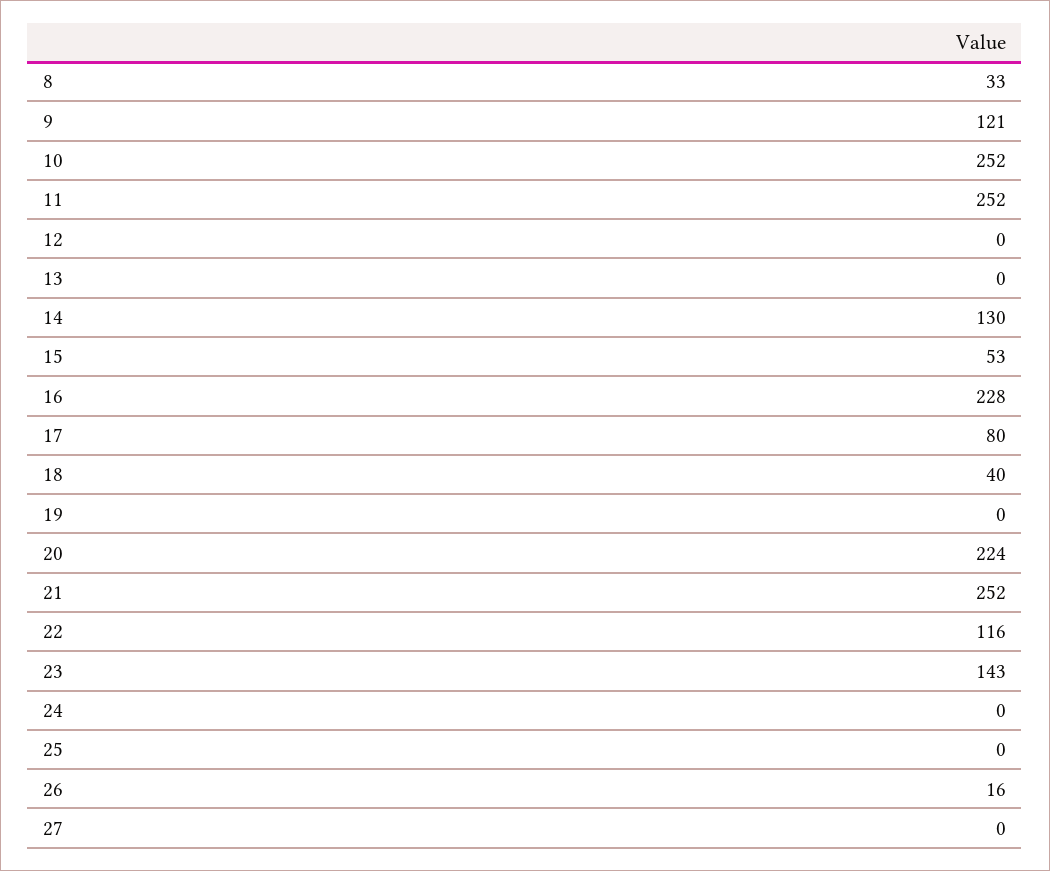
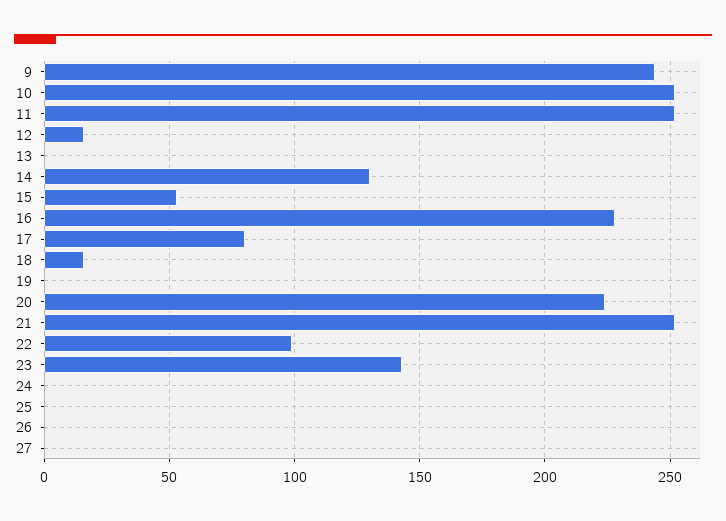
8: 33 -> none
9: 121 -> 245
12: 0 -> 15
18: 40 -> 15
22: 116 -> 100
26: 16 -> 0

